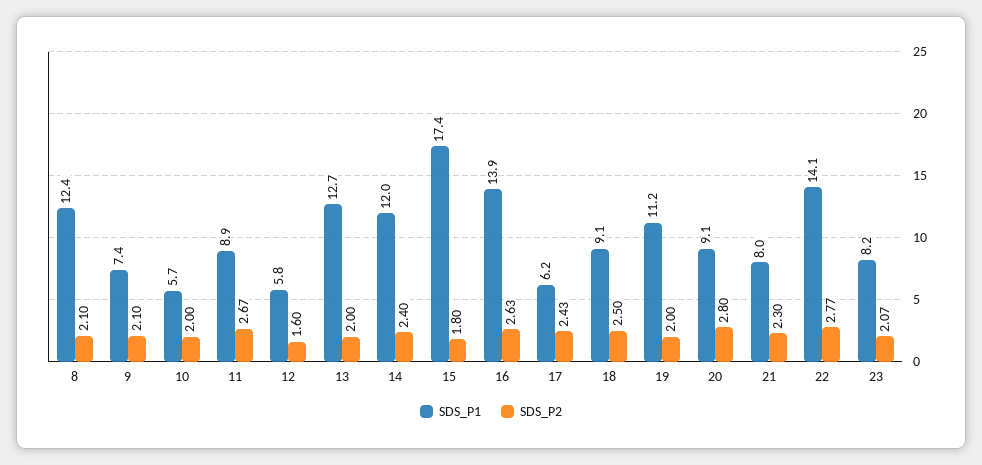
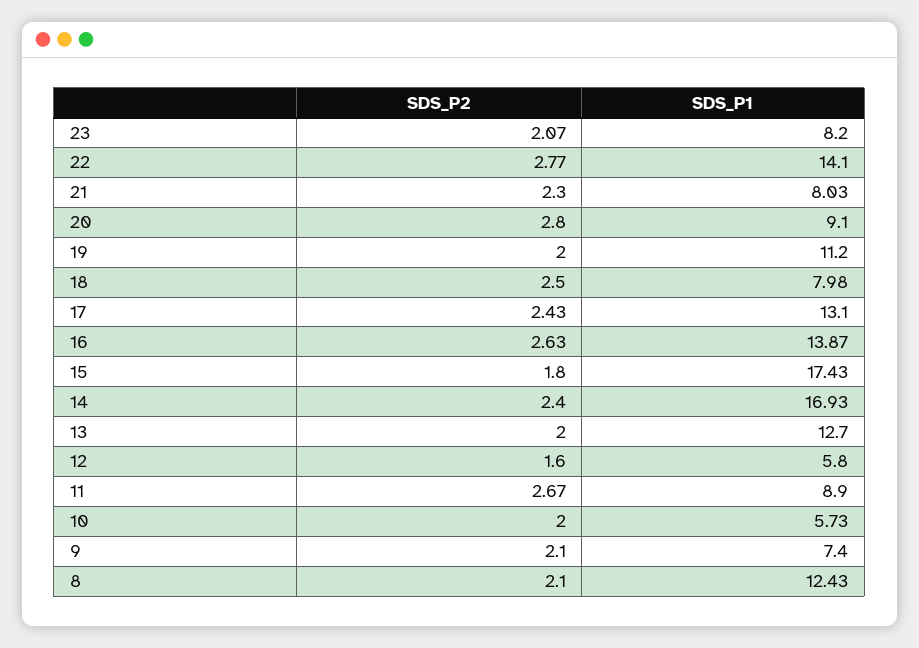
SDS_P1, 14: 12 -> 16.93
SDS_P1, 17: 6.2 -> 13.1
SDS_P1, 18: 9.1 -> 7.98

